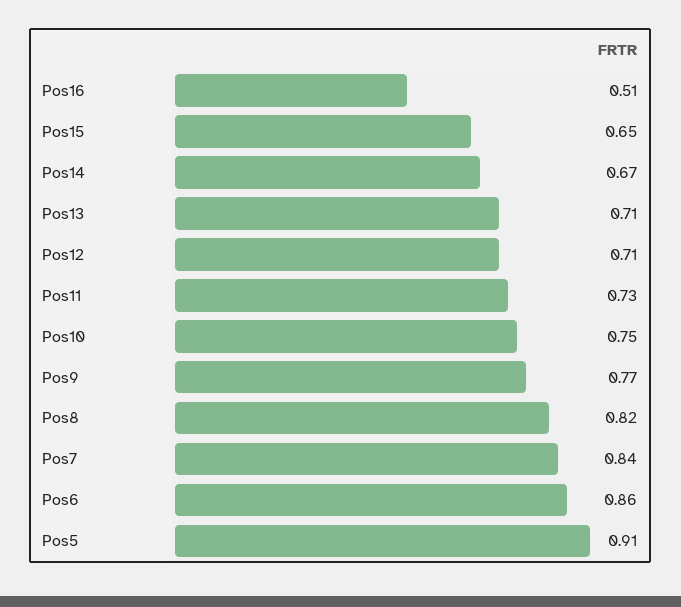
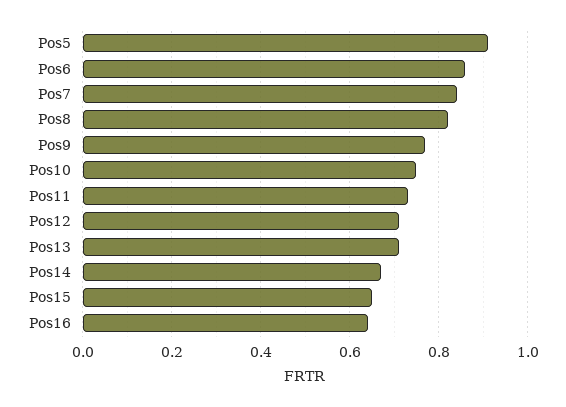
Pos16: 0.51 -> 0.65

